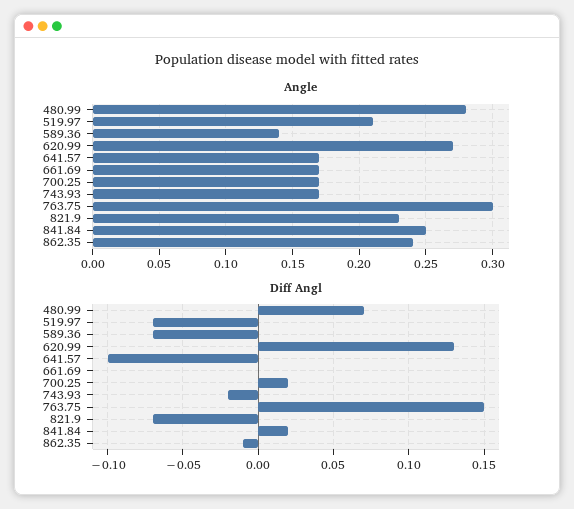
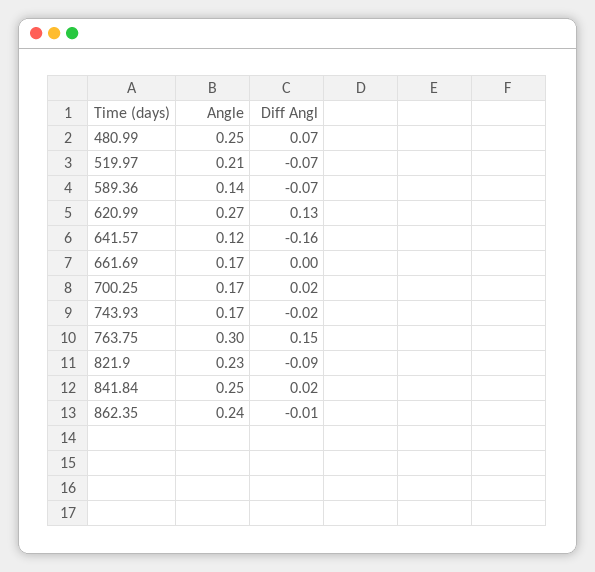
Angle, 480.99: 0.28 -> 0.25
Angle, 641.57: 0.17 -> 0.12
Diff Angl, 641.57: -0.1 -> -0.16
Diff Angl, 821.9: -0.07 -> -0.09

